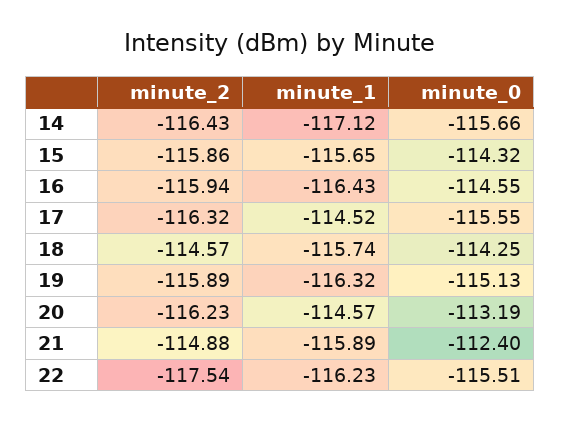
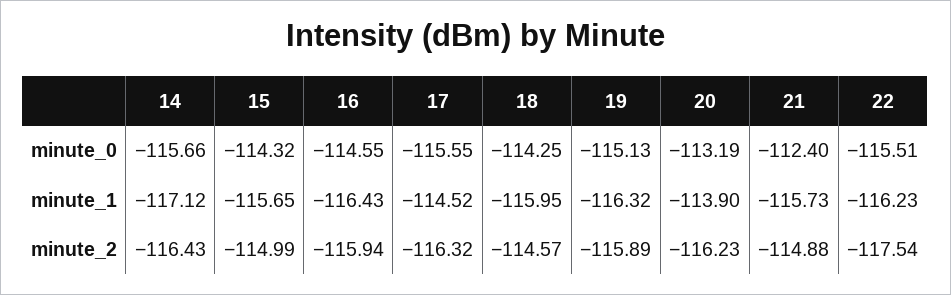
minute_2, 15: -115.86 -> -114.99
minute_1, 18: -115.74 -> -115.95
minute_1, 20: -114.57 -> -113.9
minute_1, 21: -115.89 -> -115.73

